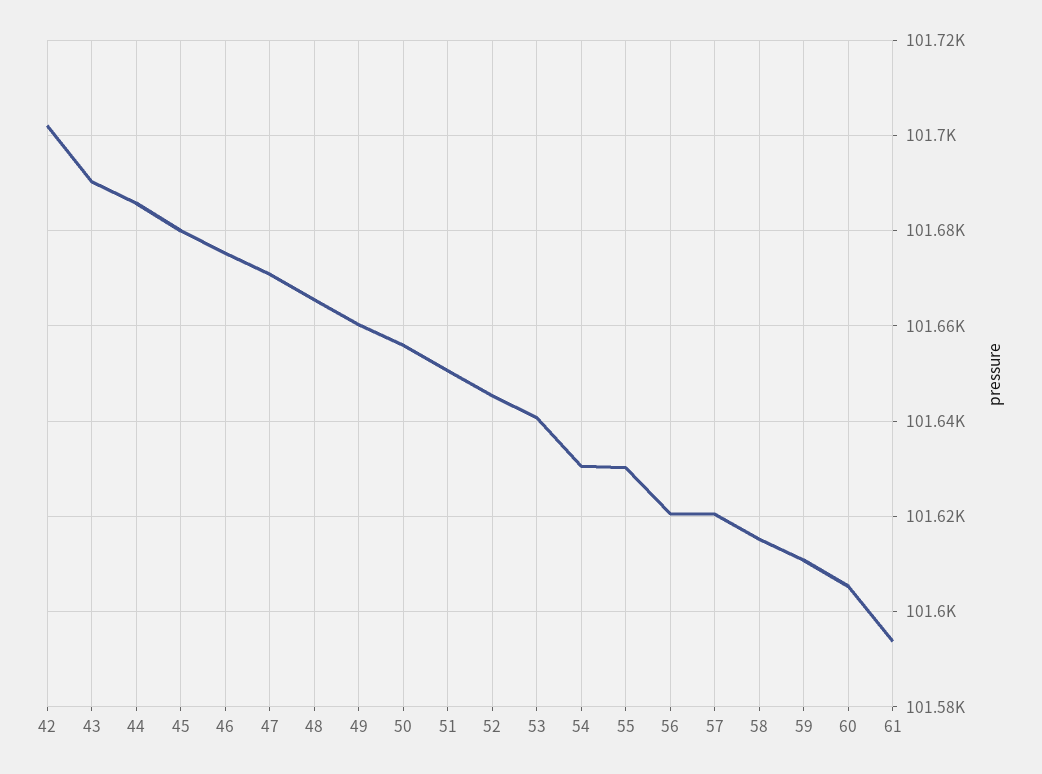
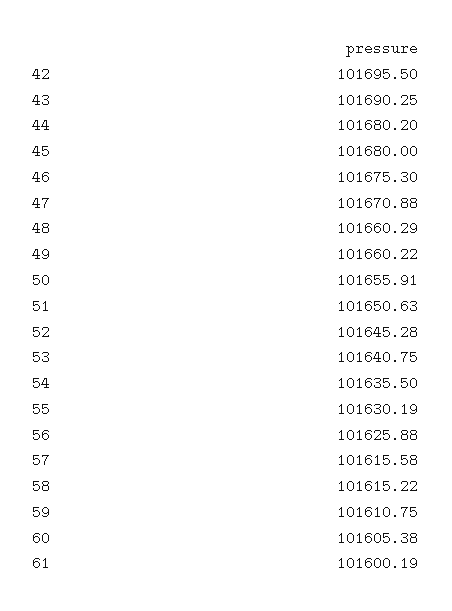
42: 101702 -> 101695.5
44: 101686 -> 101680.2
48: 101666 -> 101660.29
54: 101630 -> 101635.5
56: 101620 -> 101625.88
57: 101620 -> 101615.58
61: 101594 -> 101600.19

